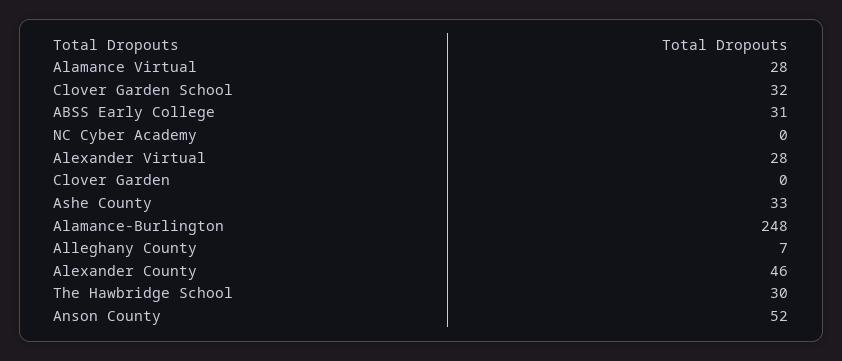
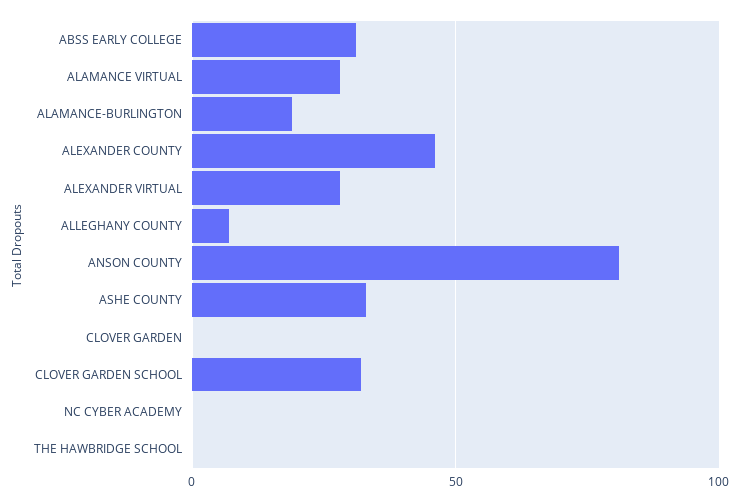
Alamance-Burlington: 248 -> 20
The Hawbridge School: 30 -> 0
Anson County: 52 -> 80

